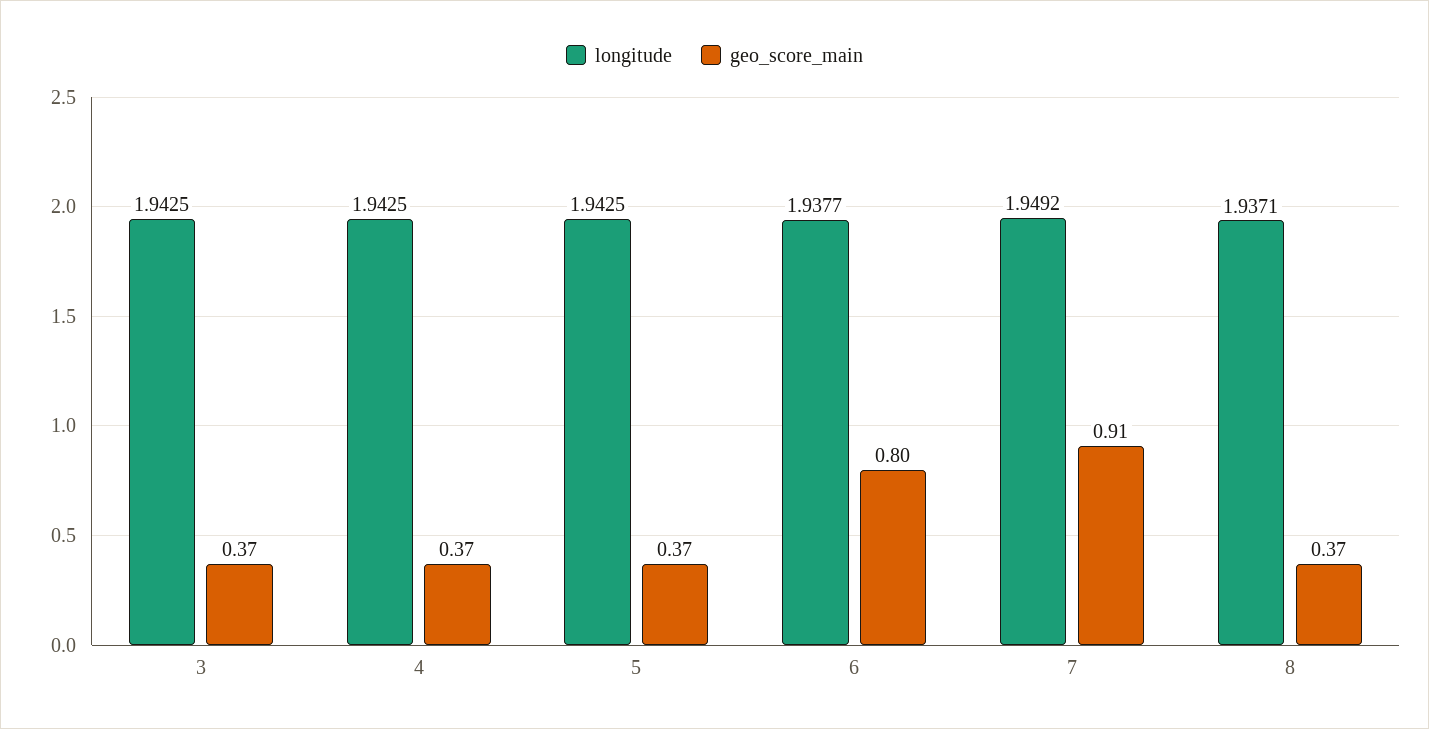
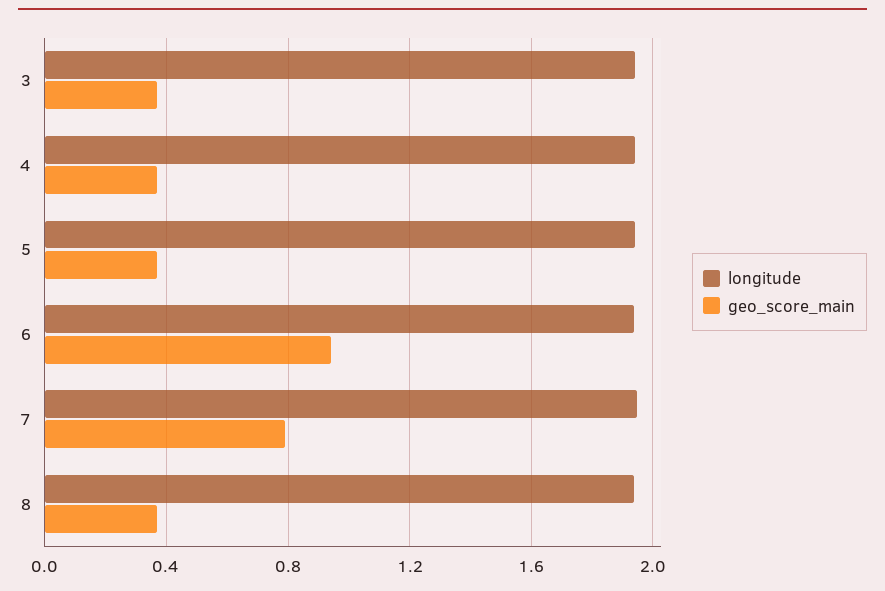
geo_score_main, 6: 0.8 -> 0.95
geo_score_main, 7: 0.91 -> 0.8

